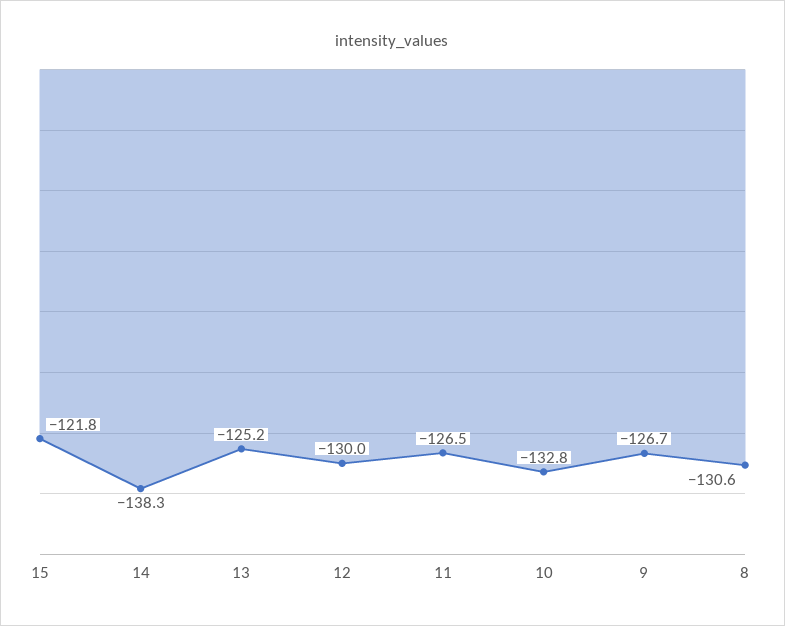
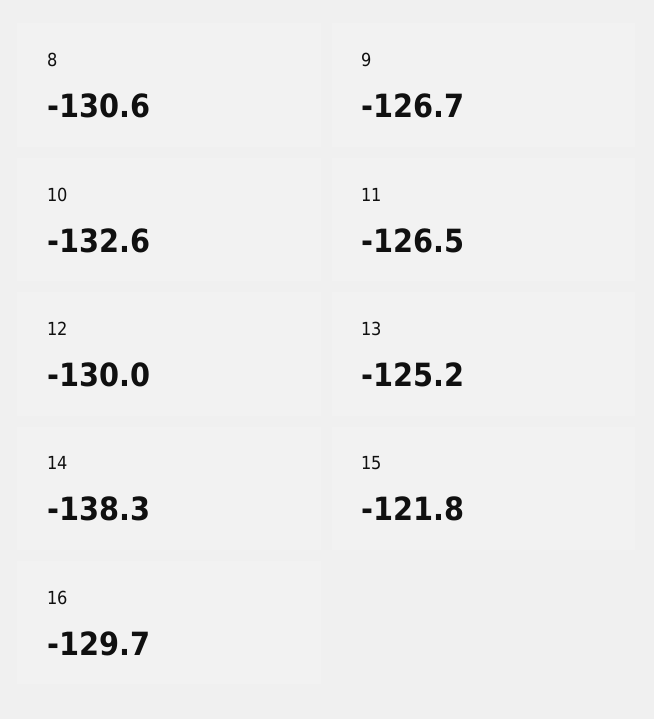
10: -132.8 -> -132.6
16: none -> -129.7

